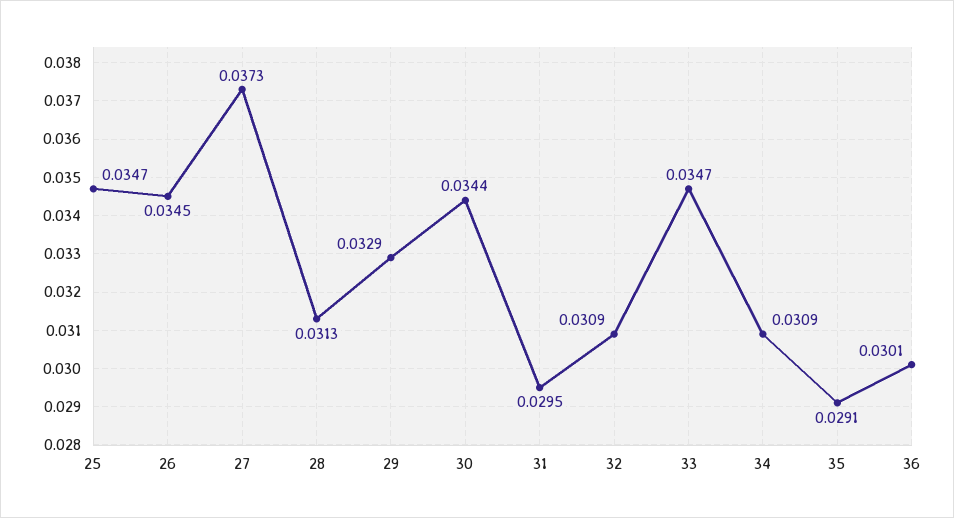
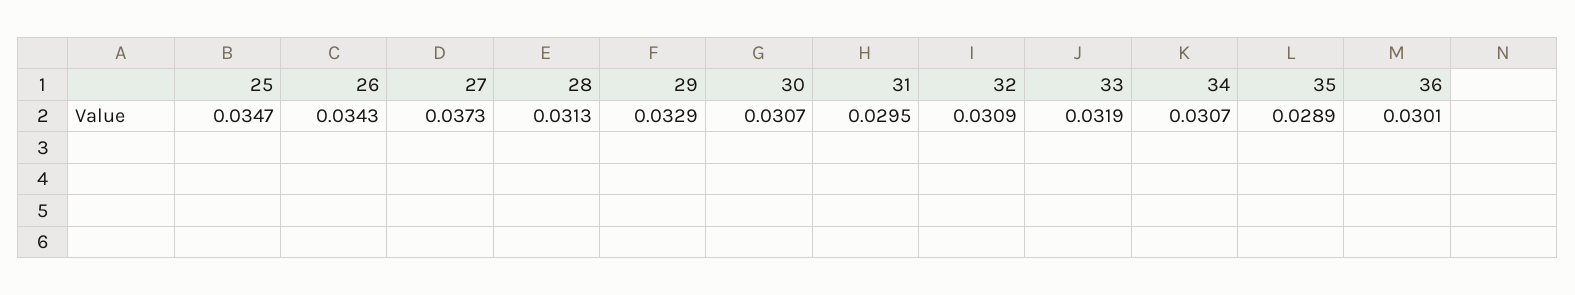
26: 0.0345 -> 0.0343
30: 0.0344 -> 0.0307
33: 0.0347 -> 0.0319
34: 0.0309 -> 0.0307
35: 0.0291 -> 0.0289

